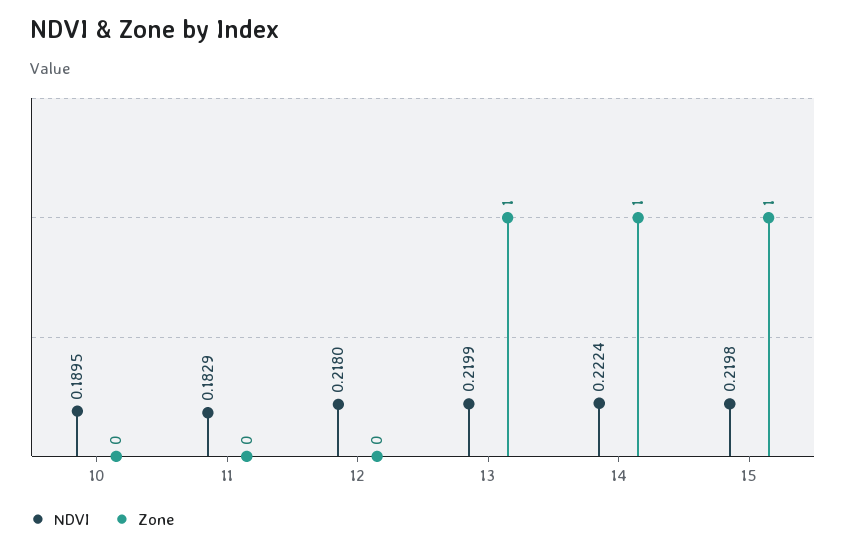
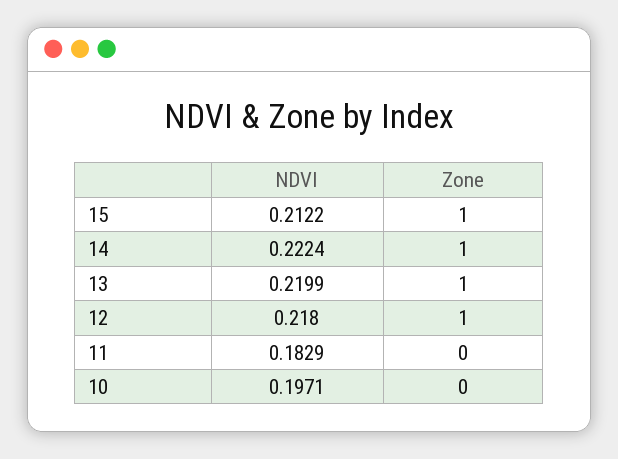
NDVI, 10: 0.1895 -> 0.1971
Zone, 12: 0 -> 1
NDVI, 15: 0.2198 -> 0.2122

